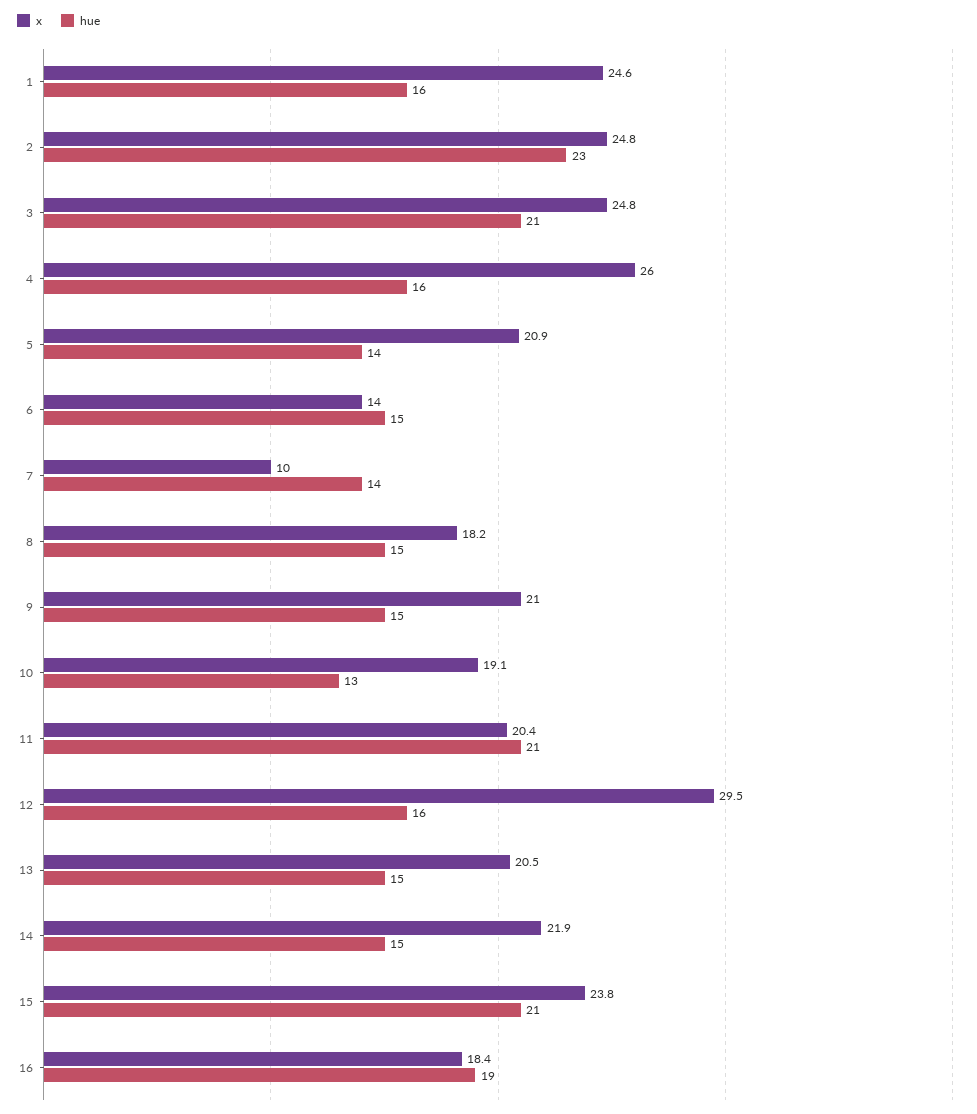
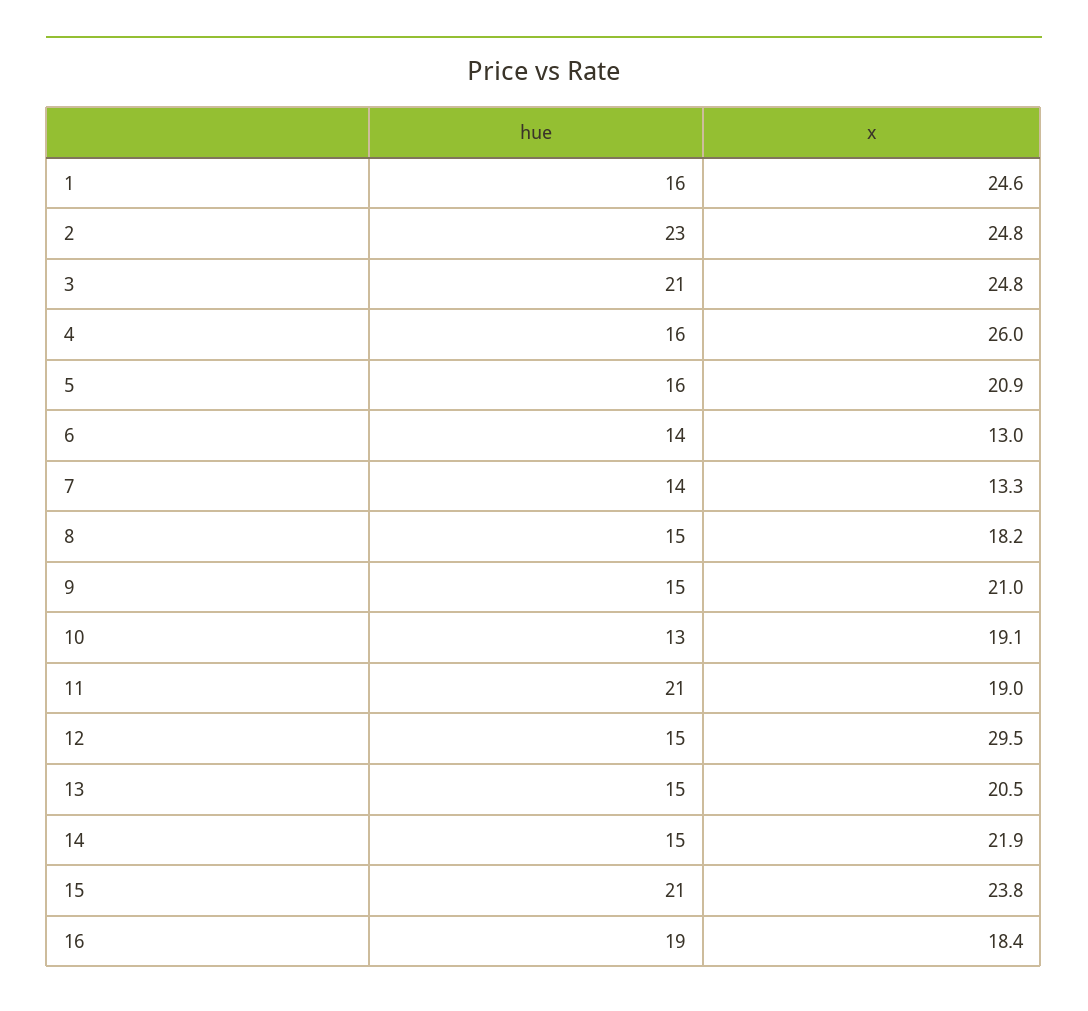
hue, 5: 14 -> 16
x, 6: 14 -> 13
hue, 6: 15 -> 14
x, 7: 10 -> 13.3
x, 11: 20.4 -> 19
hue, 12: 16 -> 15

